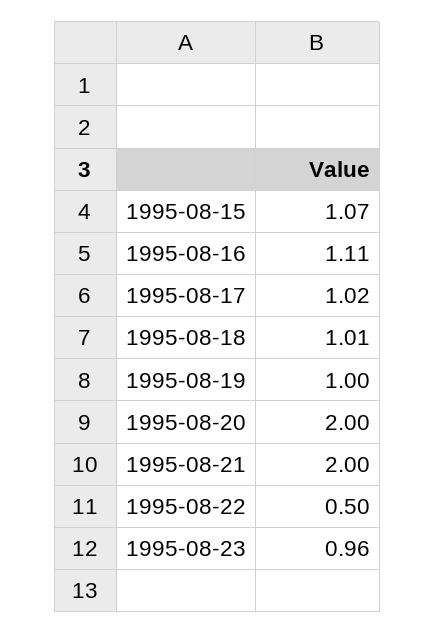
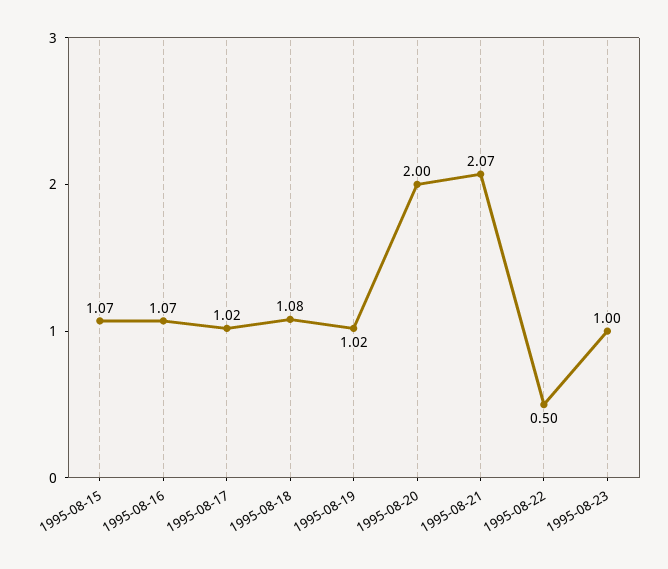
1995-08-16: 1.11 -> 1.07
1995-08-18: 1.01 -> 1.08
1995-08-19: 1 -> 1.02
1995-08-21: 2 -> 2.07
1995-08-23: 0.96 -> 1

